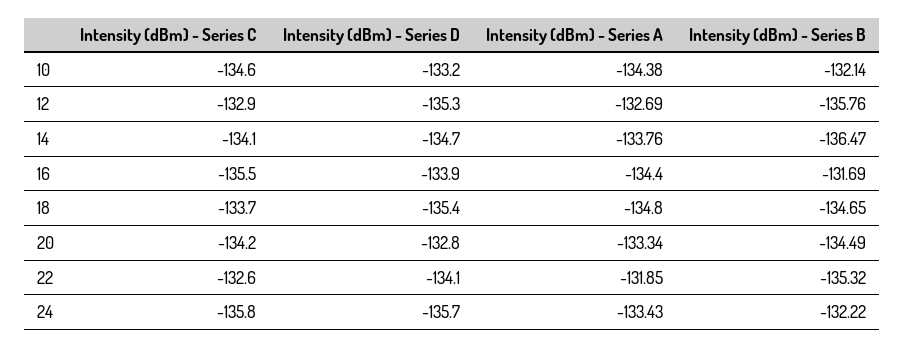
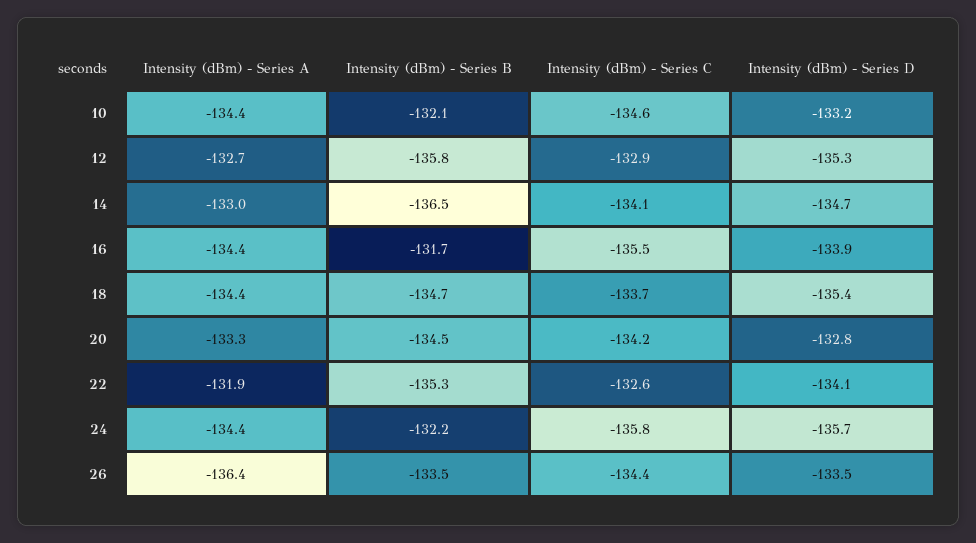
Intensity (dBm) - Series A, 14: -133.76 -> -133
Intensity (dBm) - Series A, 18: -134.8 -> -134.4
Intensity (dBm) - Series A, 24: -133.43 -> -134.4
Intensity (dBm) - Series A, 26: none -> -136.4
Intensity (dBm) - Series B, 26: none -> -133.5
Intensity (dBm) - Series C, 26: none -> -134.4
Intensity (dBm) - Series D, 26: none -> -133.5

